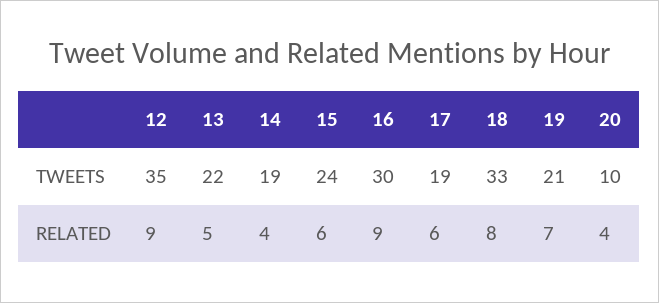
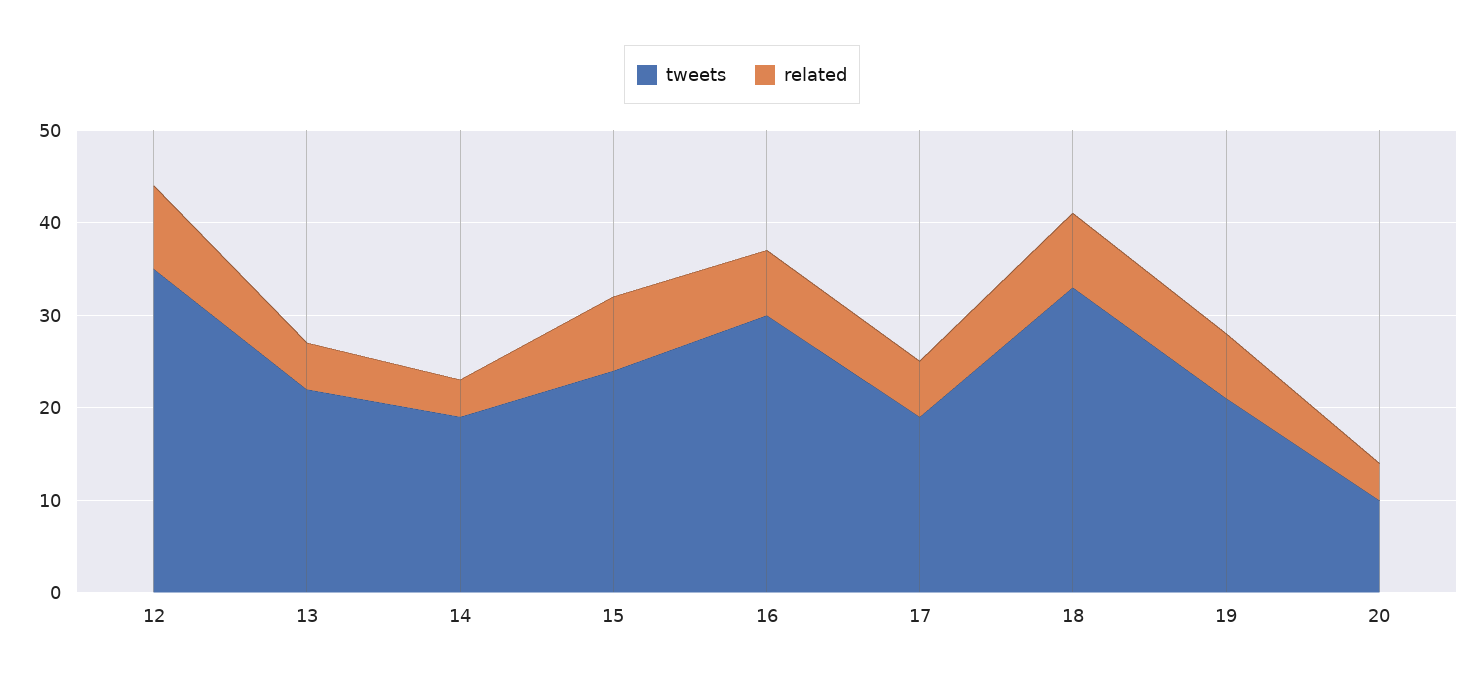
RELATED, 15: 6 -> 8
RELATED, 16: 9 -> 7

